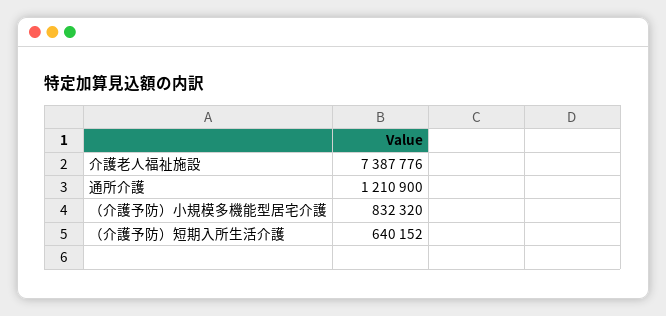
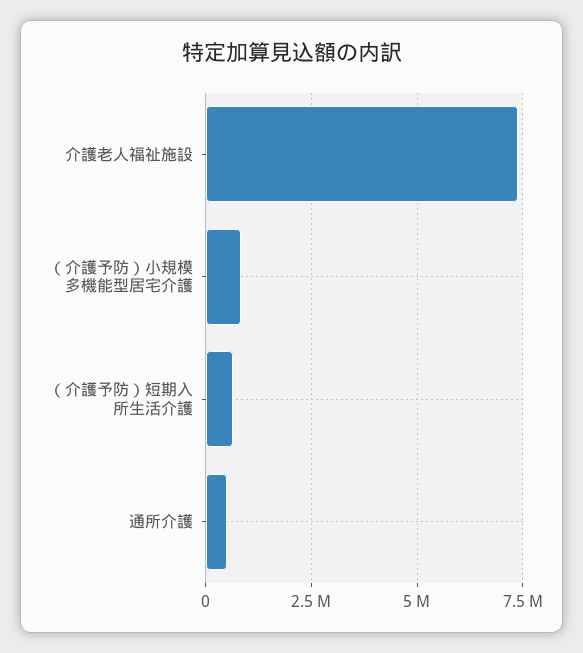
通所介護: 1210900 -> 500000

